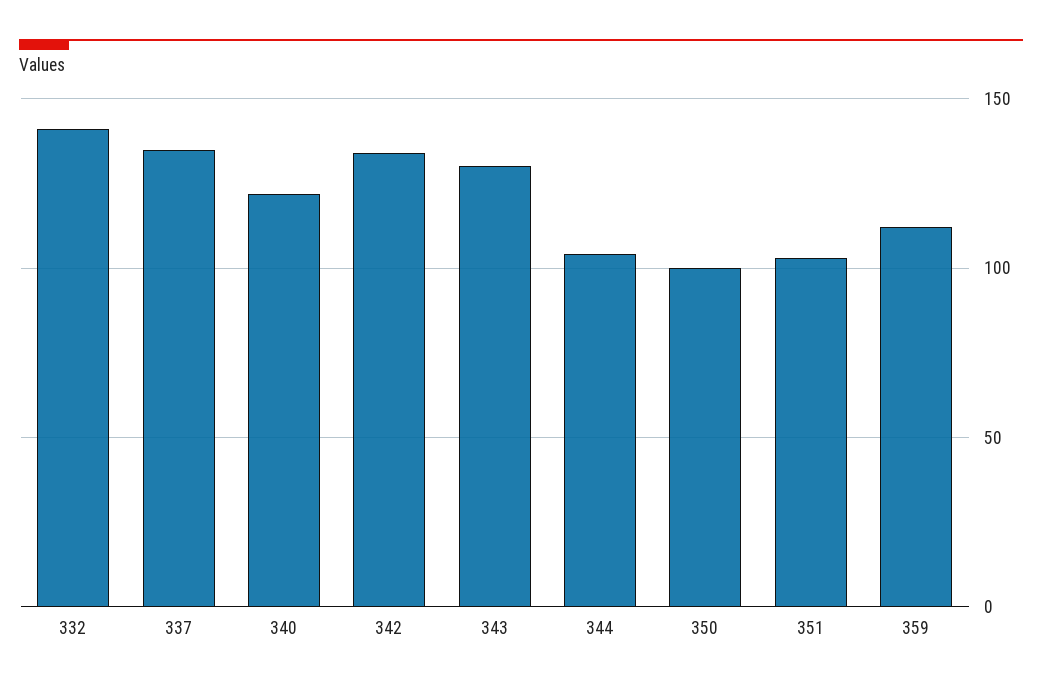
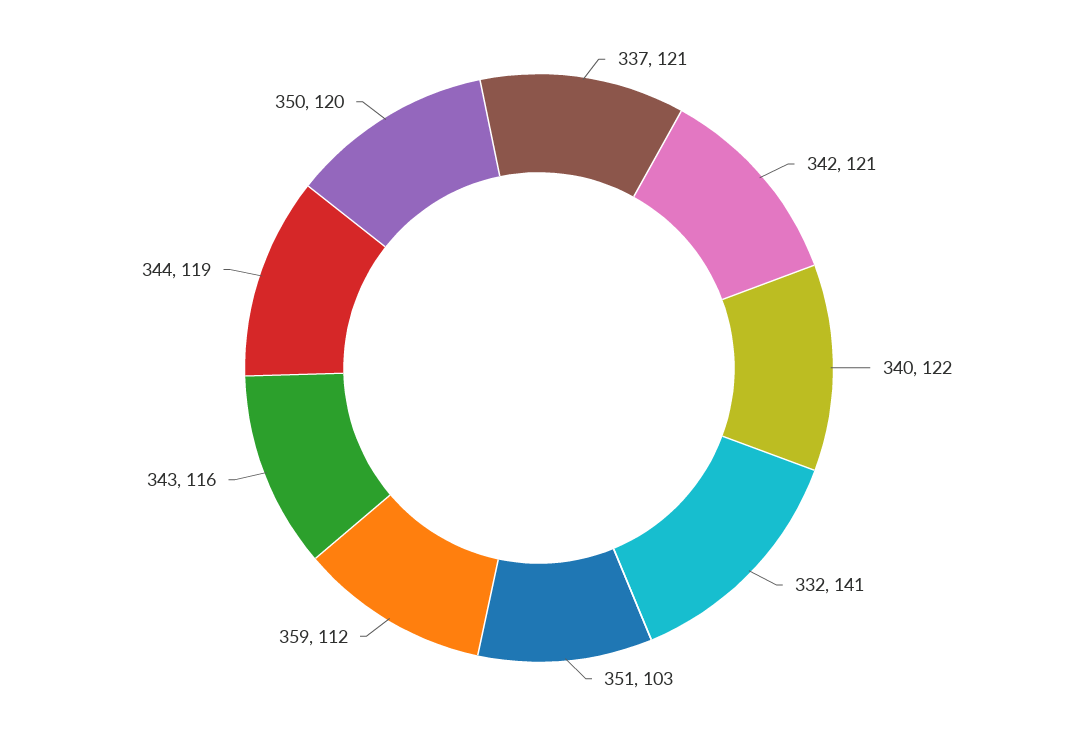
337: 135 -> 121
342: 135 -> 121
343: 130 -> 116
344: 105 -> 119
350: 100 -> 120

